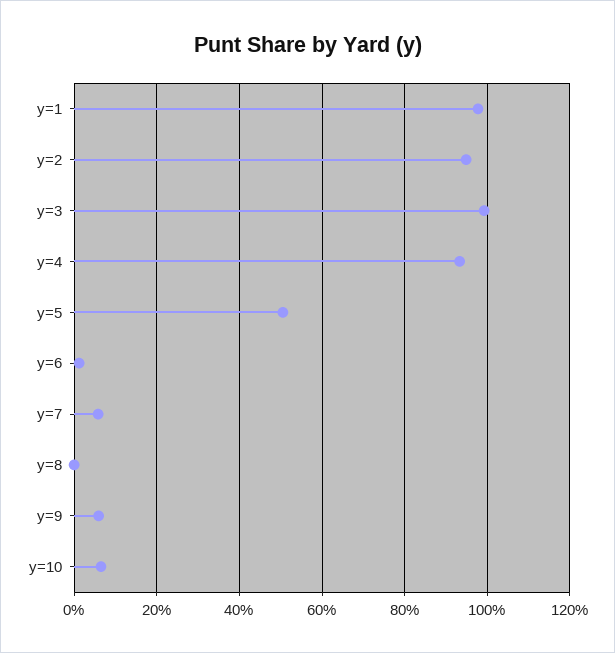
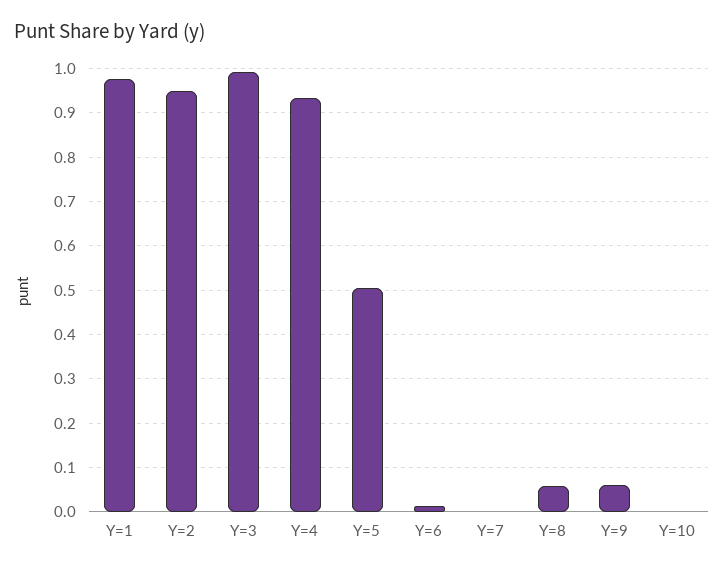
y=7: 0.06 -> 0
y=8: 0 -> 0.06
y=10: 0.06 -> 0

